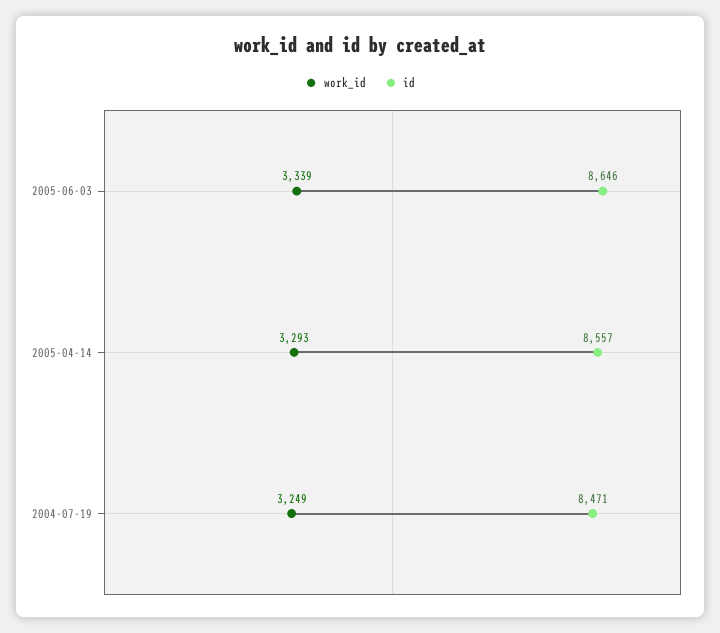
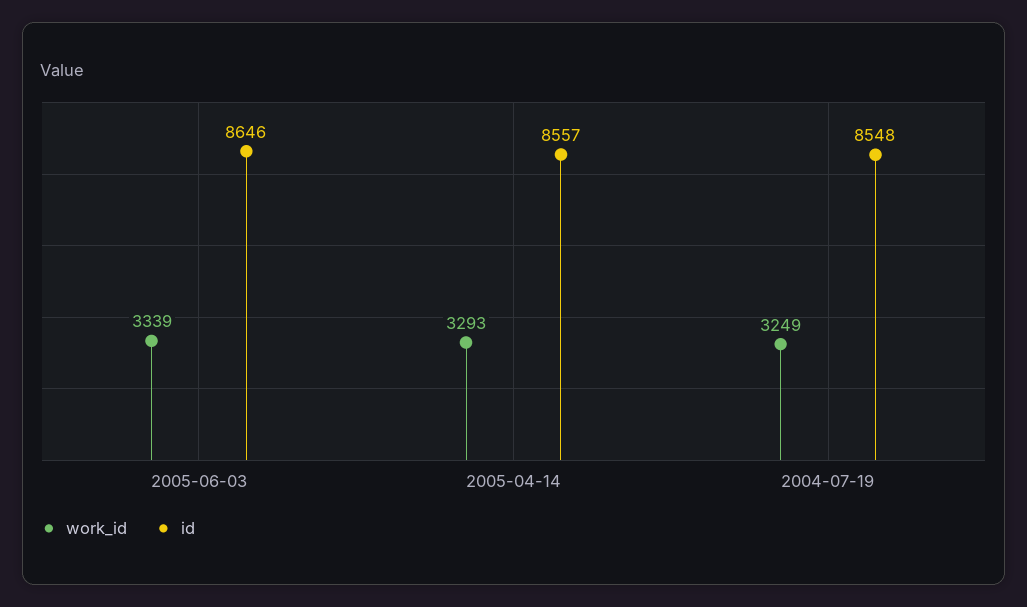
id, 2004-07-19: 8471 -> 8548

